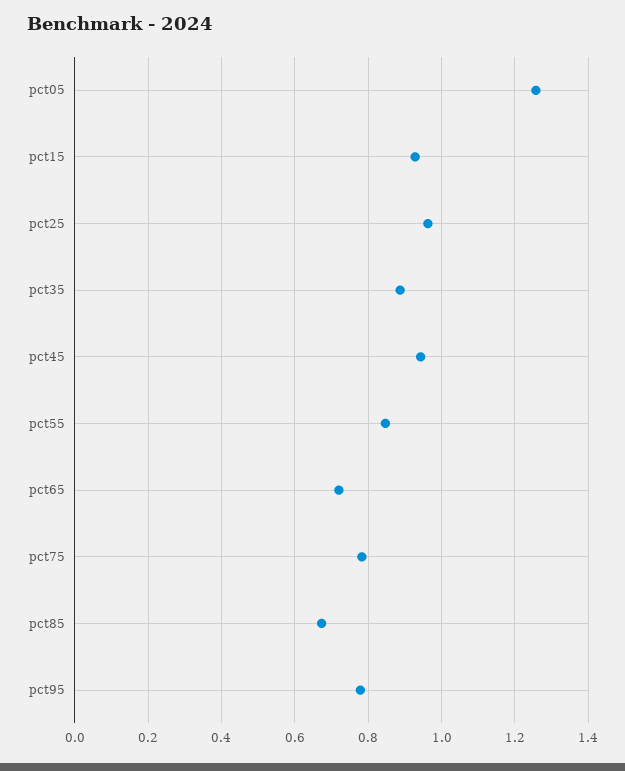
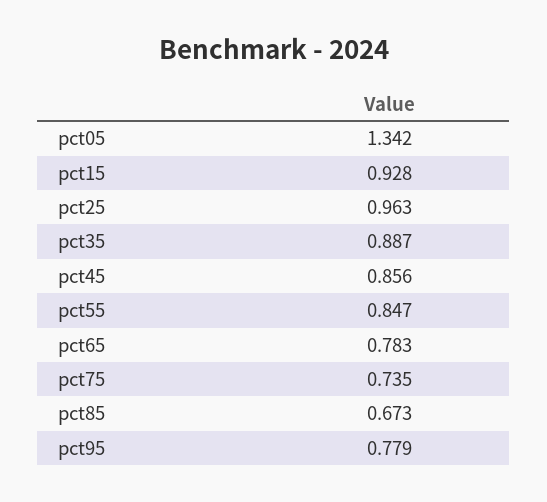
pct05: 1.26 -> 1.342
pct45: 0.94 -> 0.856
pct65: 0.72 -> 0.783
pct75: 0.78 -> 0.735

